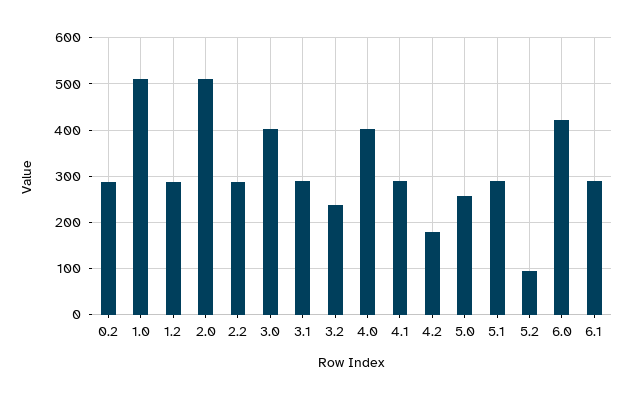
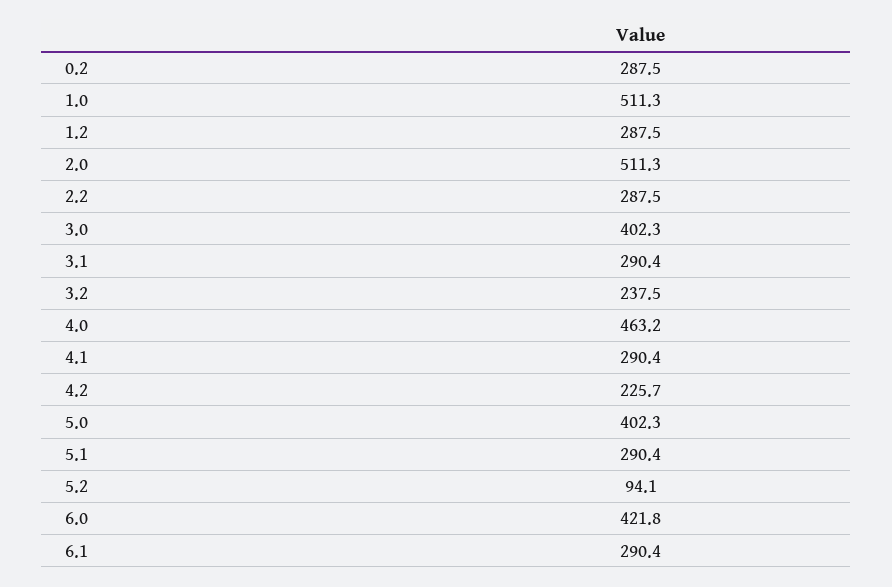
4.0: 400 -> 463.2
4.2: 180 -> 225.7
5.0: 260 -> 402.3

